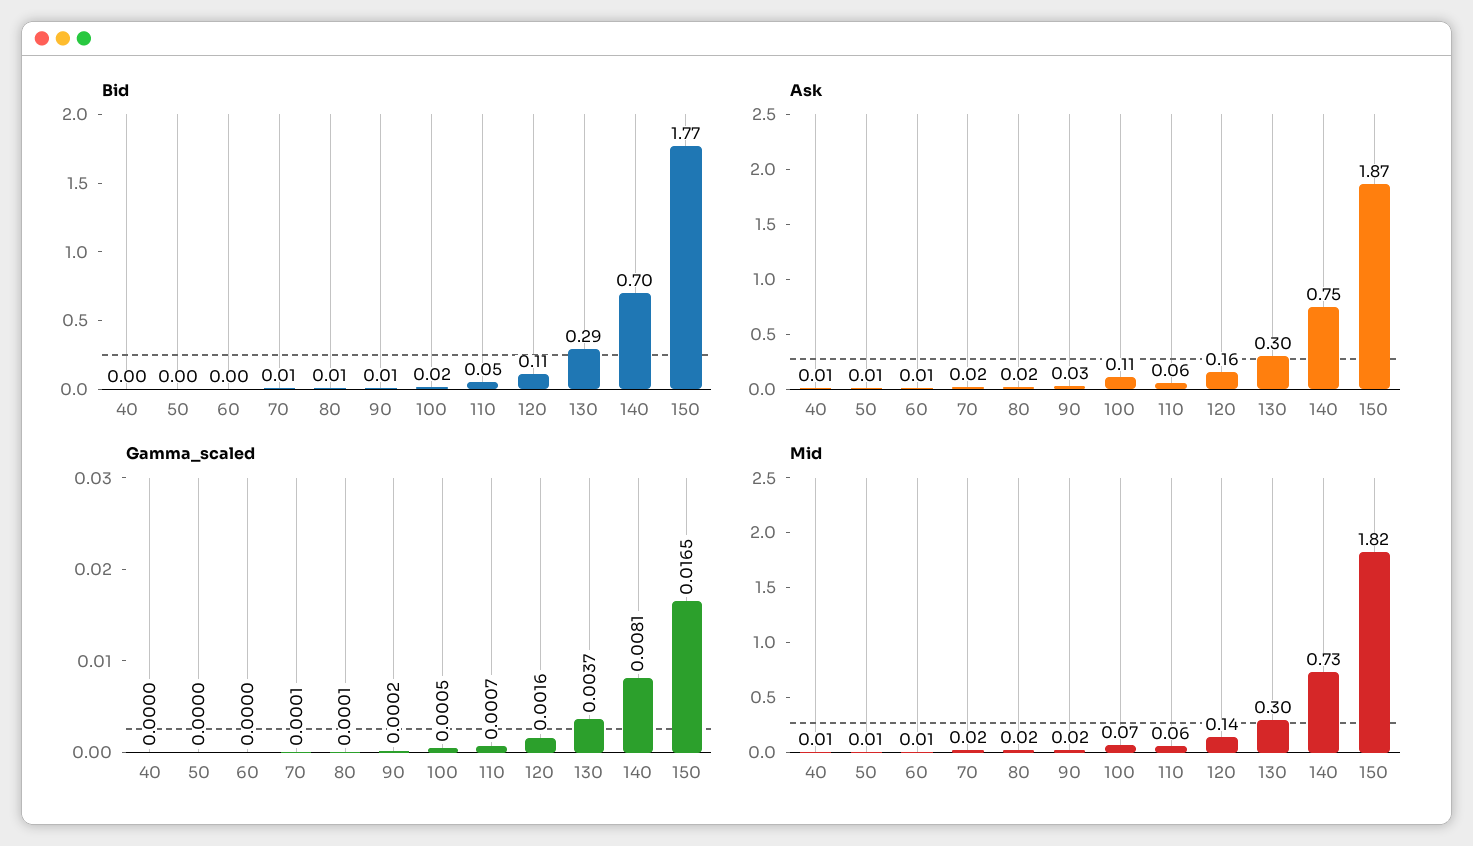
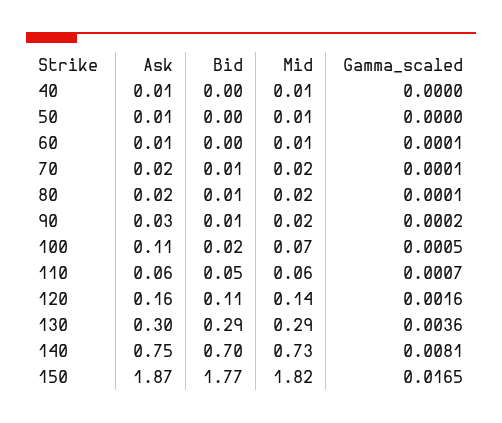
Gamma_scaled, 60: 0 -> 0.0001
Gamma_scaled, 130: 0.0037 -> 0.0036
Mid, 130: 0.3 -> 0.29

